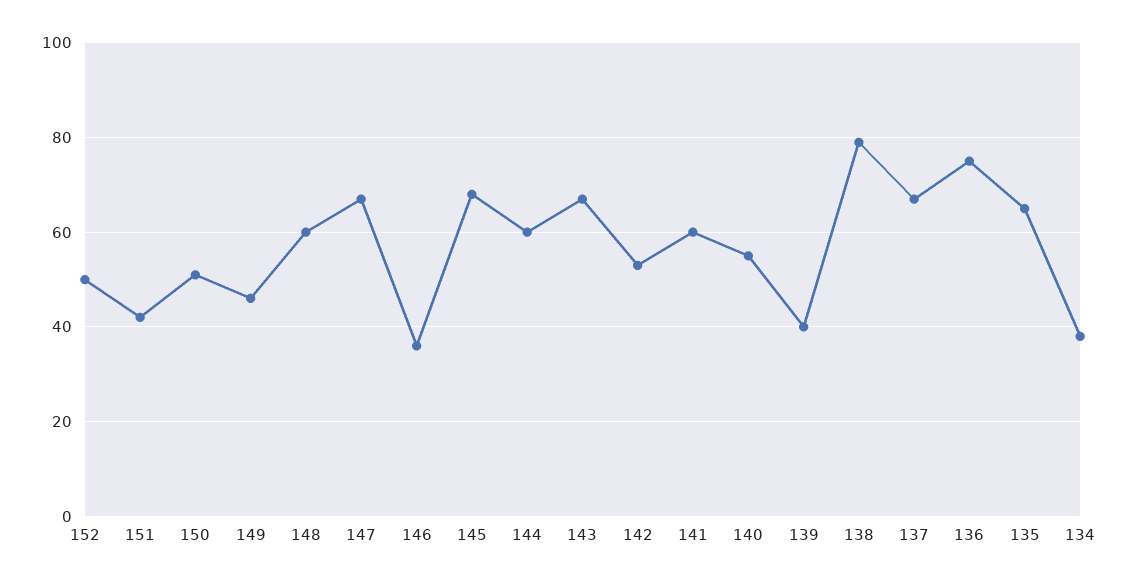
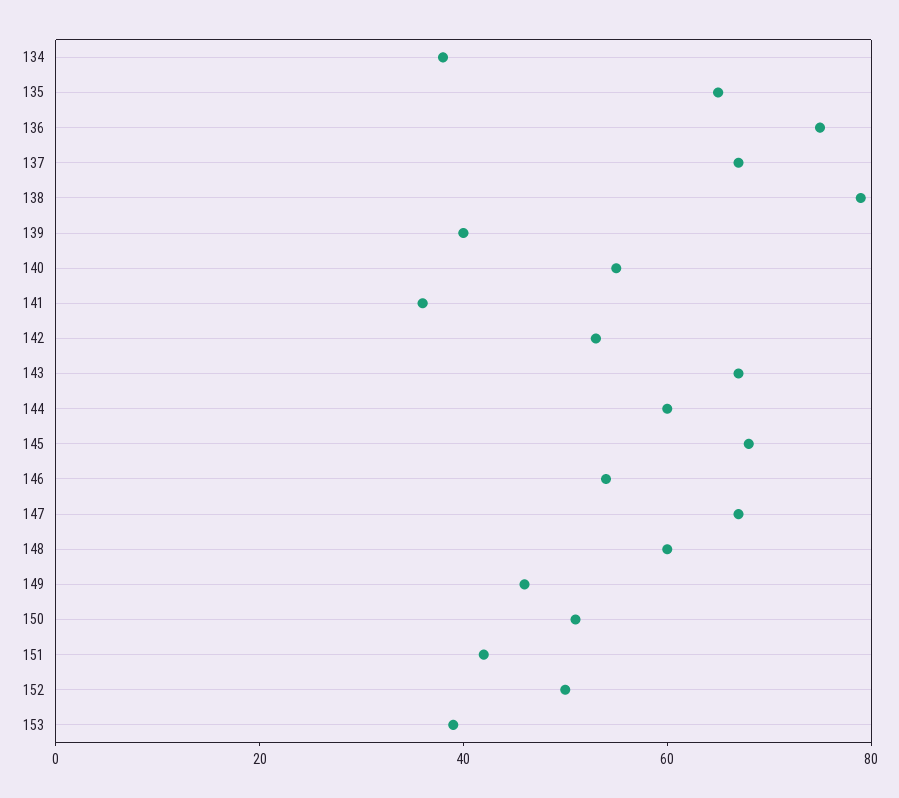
146: 35 -> 55
141: 60 -> 35
153: none -> 40

